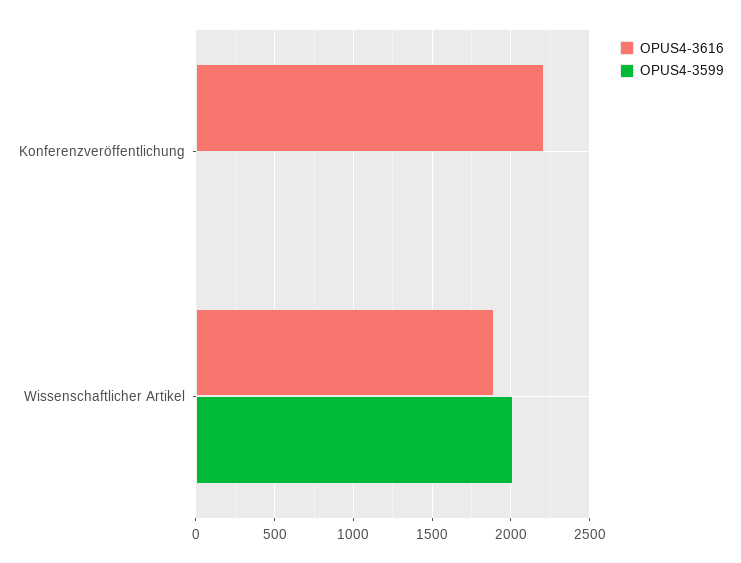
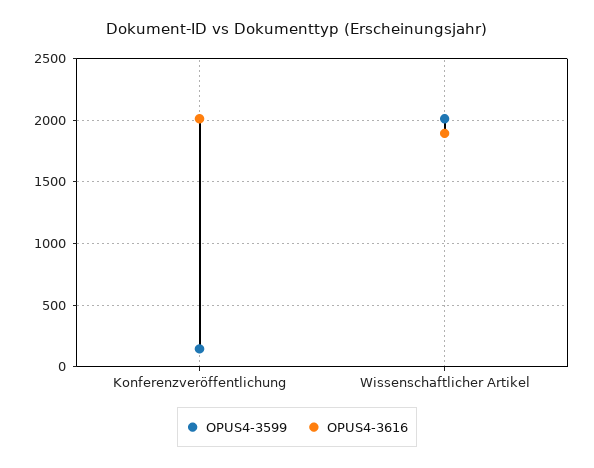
OPUS4-3616, Konferenzveröffentlichung: 2200 -> 2000
OPUS4-3599, Konferenzveröffentlichung: 0 -> 150

